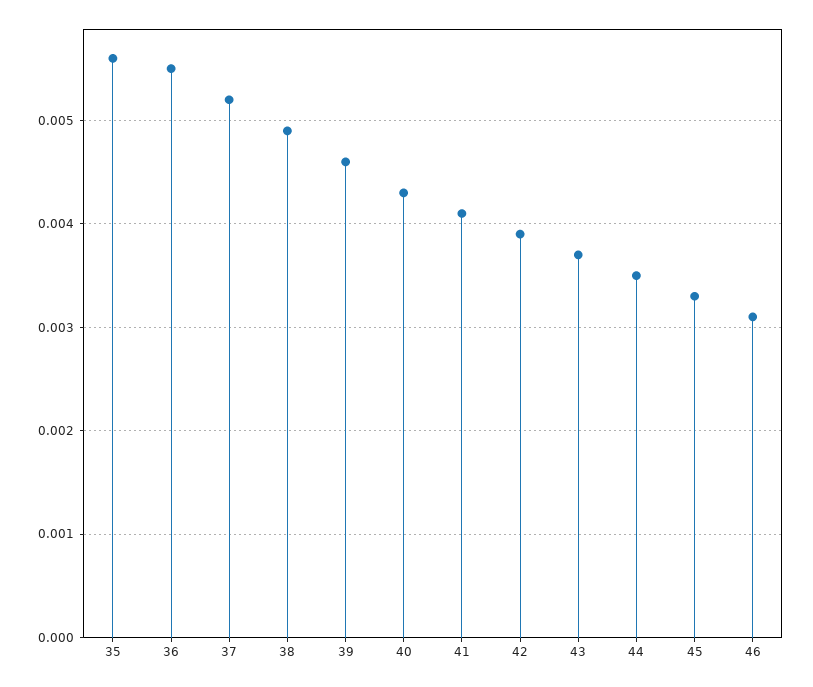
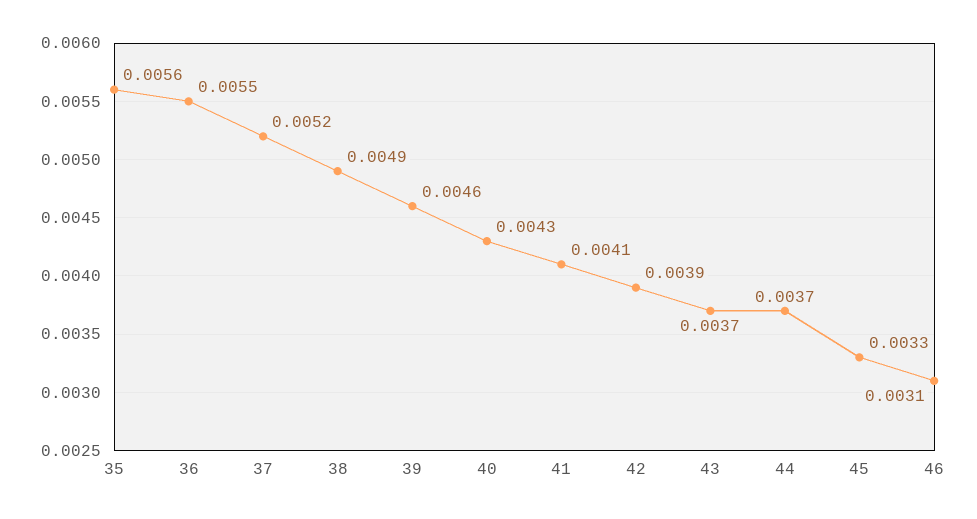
44: 0.0035 -> 0.0037

